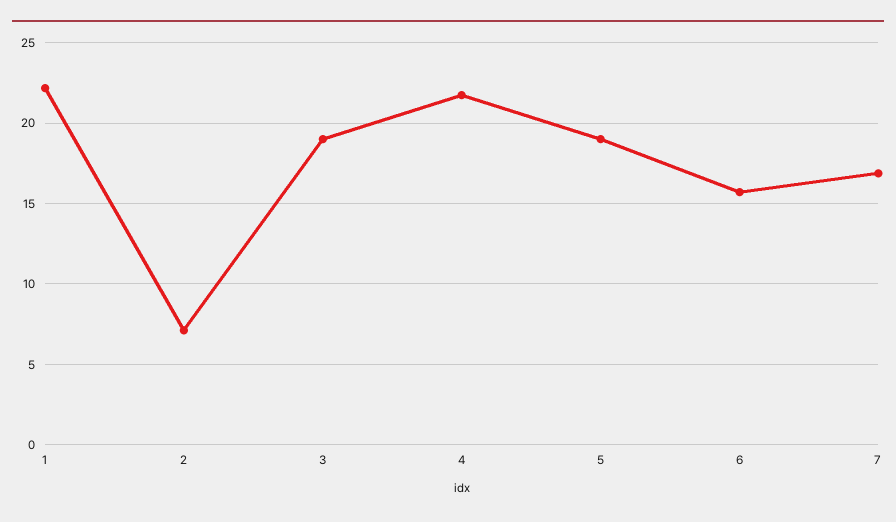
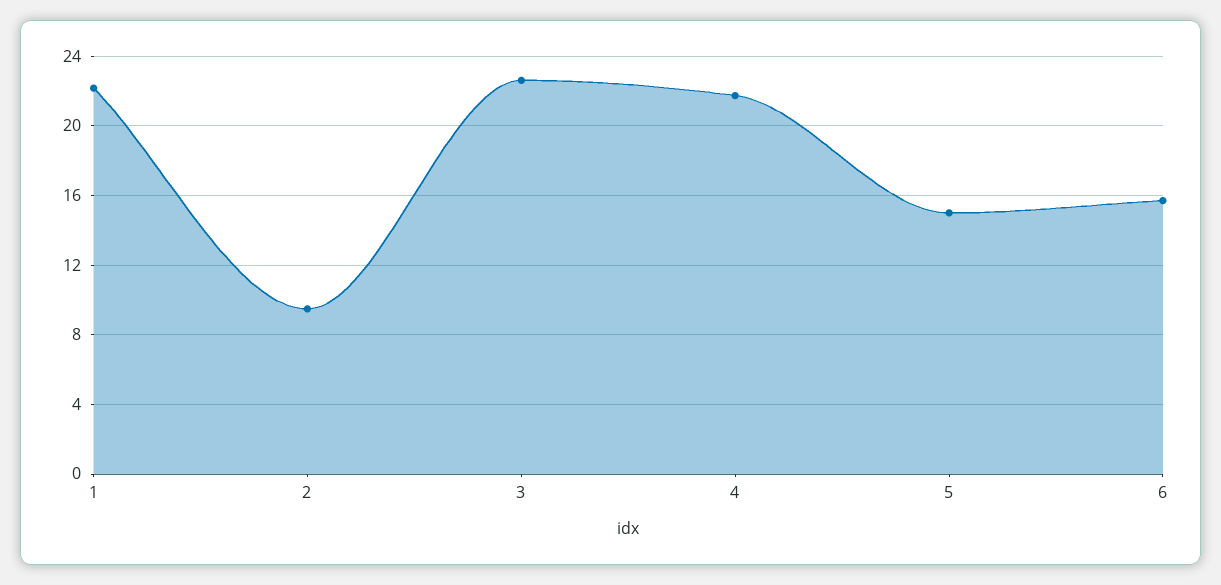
2: 7 -> 9.5
3: 19 -> 22.5
5: 19 -> 15
7: 17 -> none

